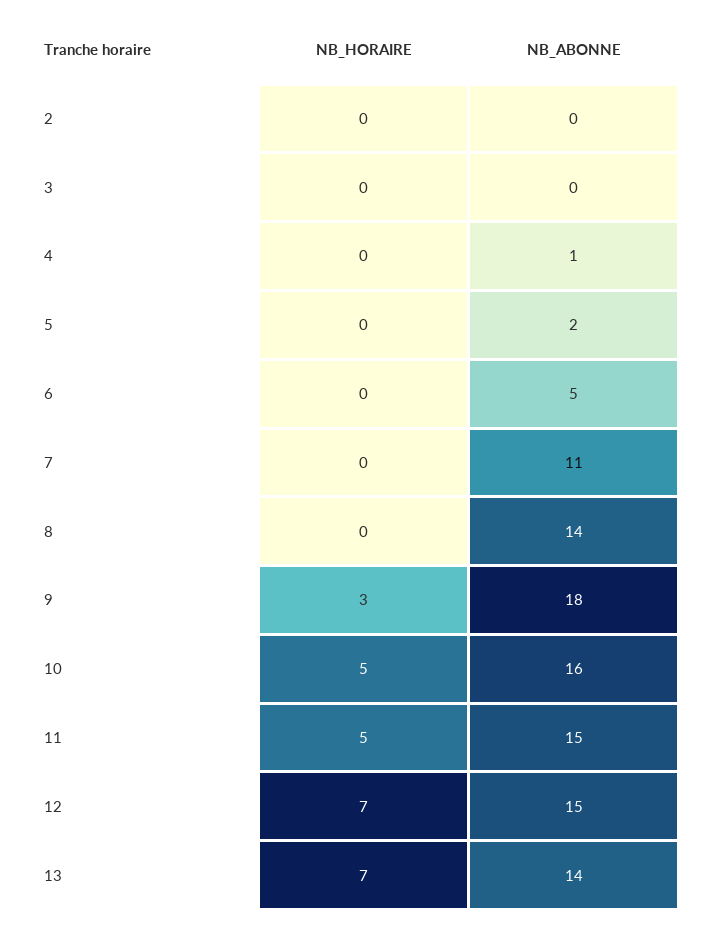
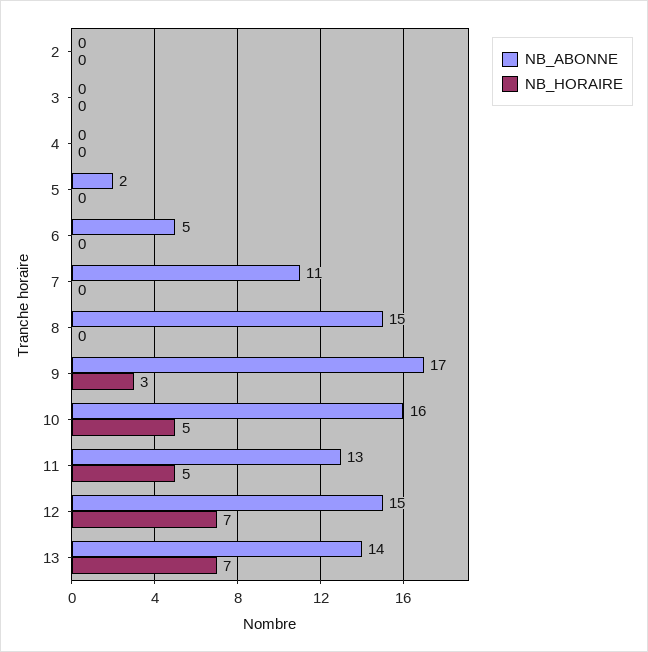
NB_ABONNE, 4: 1 -> 0
NB_ABONNE, 8: 14 -> 15
NB_ABONNE, 9: 18 -> 17
NB_ABONNE, 11: 15 -> 13

